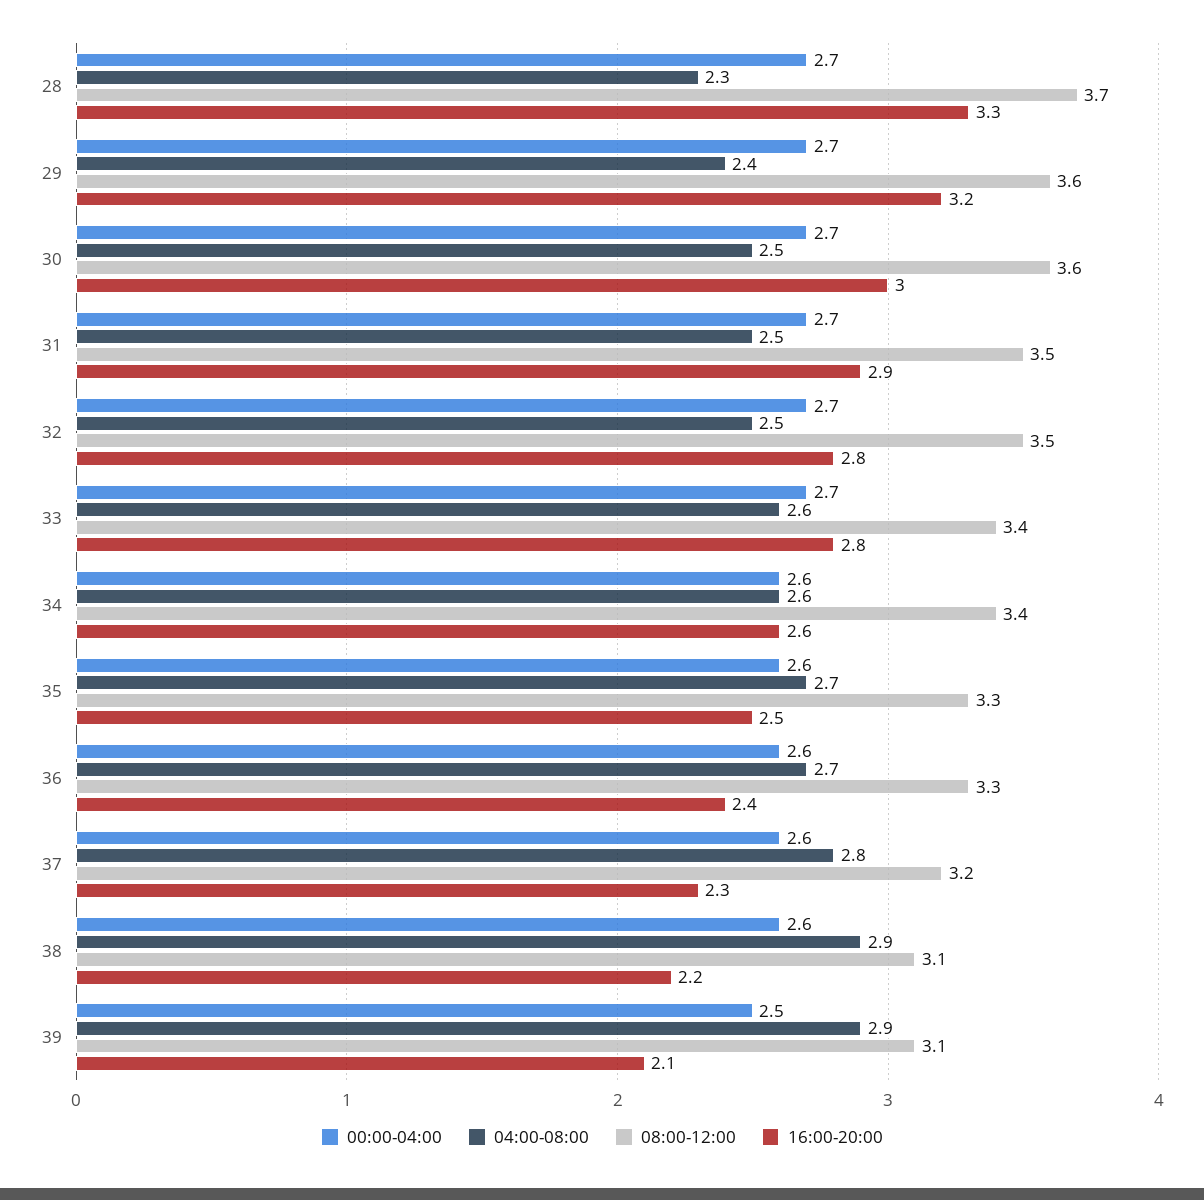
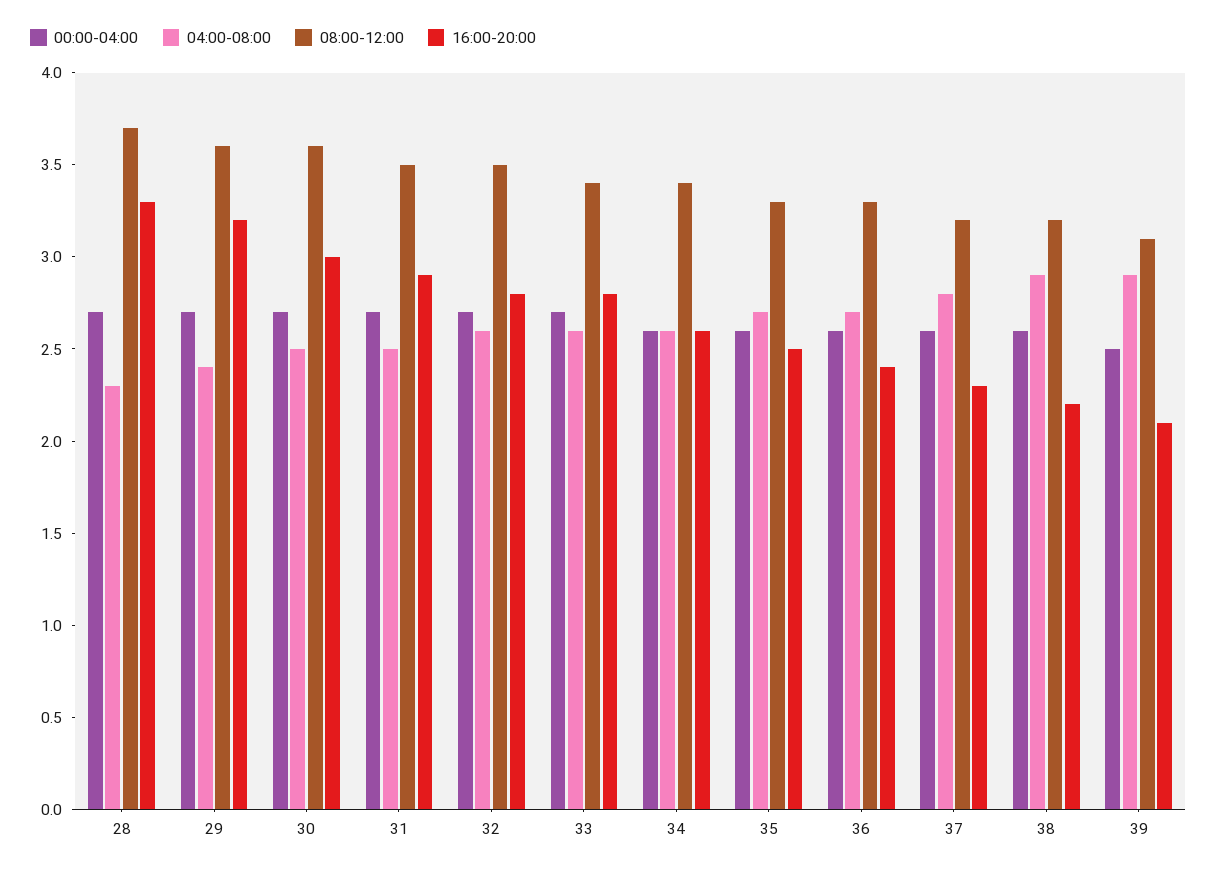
04:00-08:00, 32: 2.5 -> 2.6
08:00-12:00, 38: 3.1 -> 3.2

